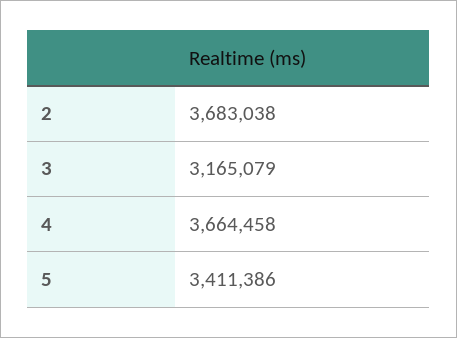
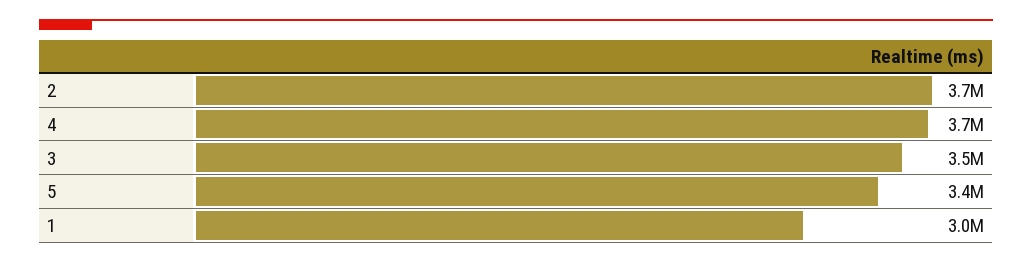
3: 3165079 -> 3500000
1: none -> 3000000

